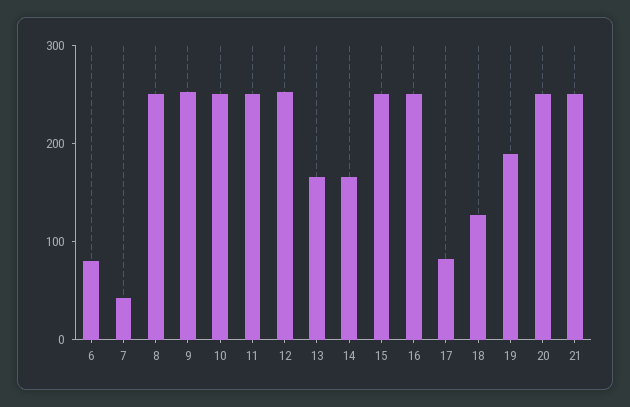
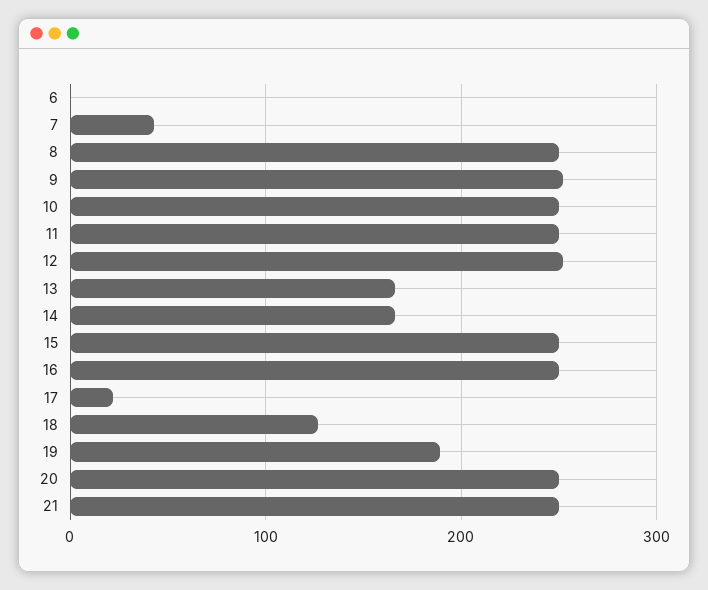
6: 80 -> 0
17: 80 -> 20

